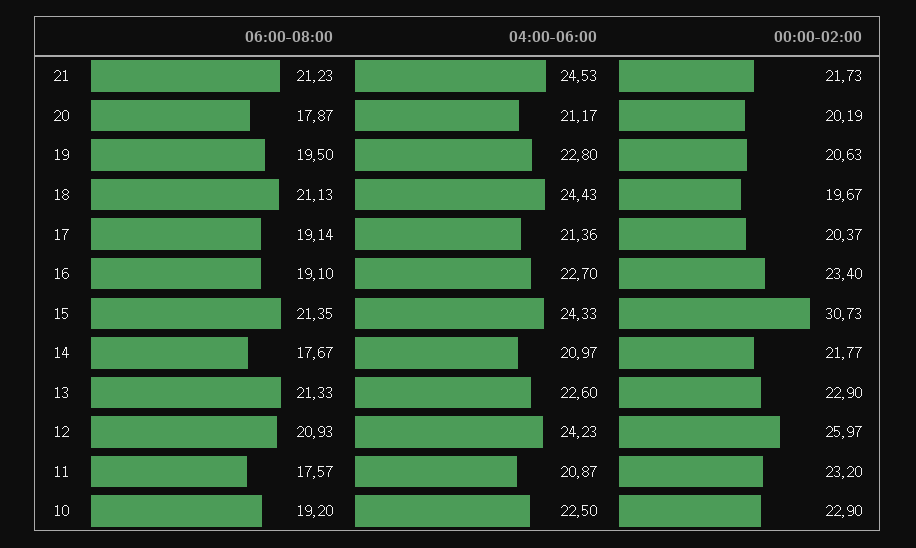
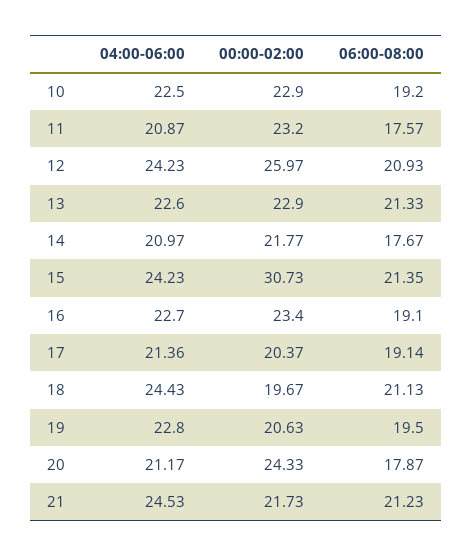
00:00-02:00, 20: 20.19 -> 24.33
04:00-06:00, 15: 24.33 -> 24.23

